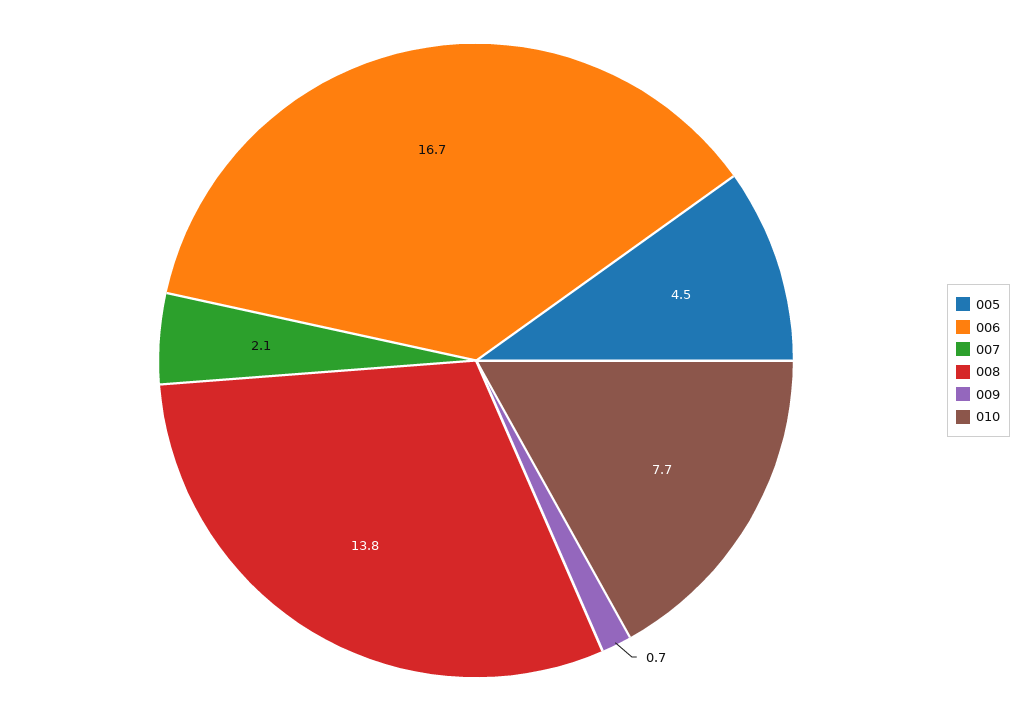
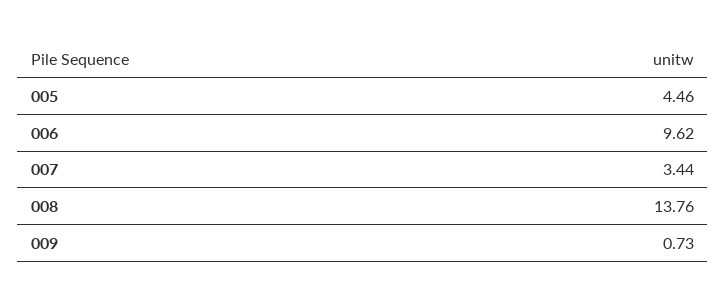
006: 16.7 -> 9.62
007: 2.1 -> 3.44
010: 7.7 -> none

